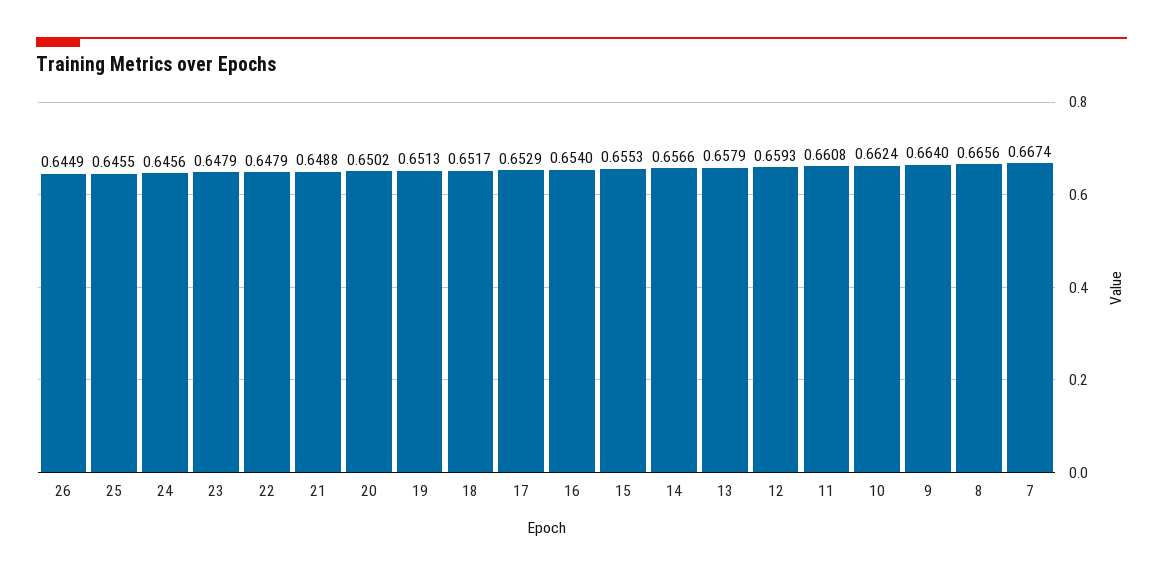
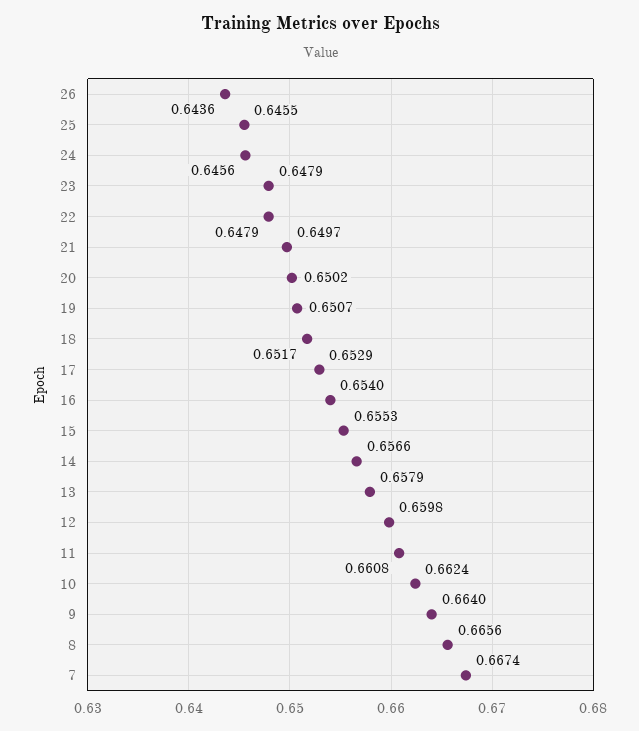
26: 0.6449 -> 0.6436
21: 0.6488 -> 0.6497
19: 0.6513 -> 0.6507
12: 0.6593 -> 0.6598

